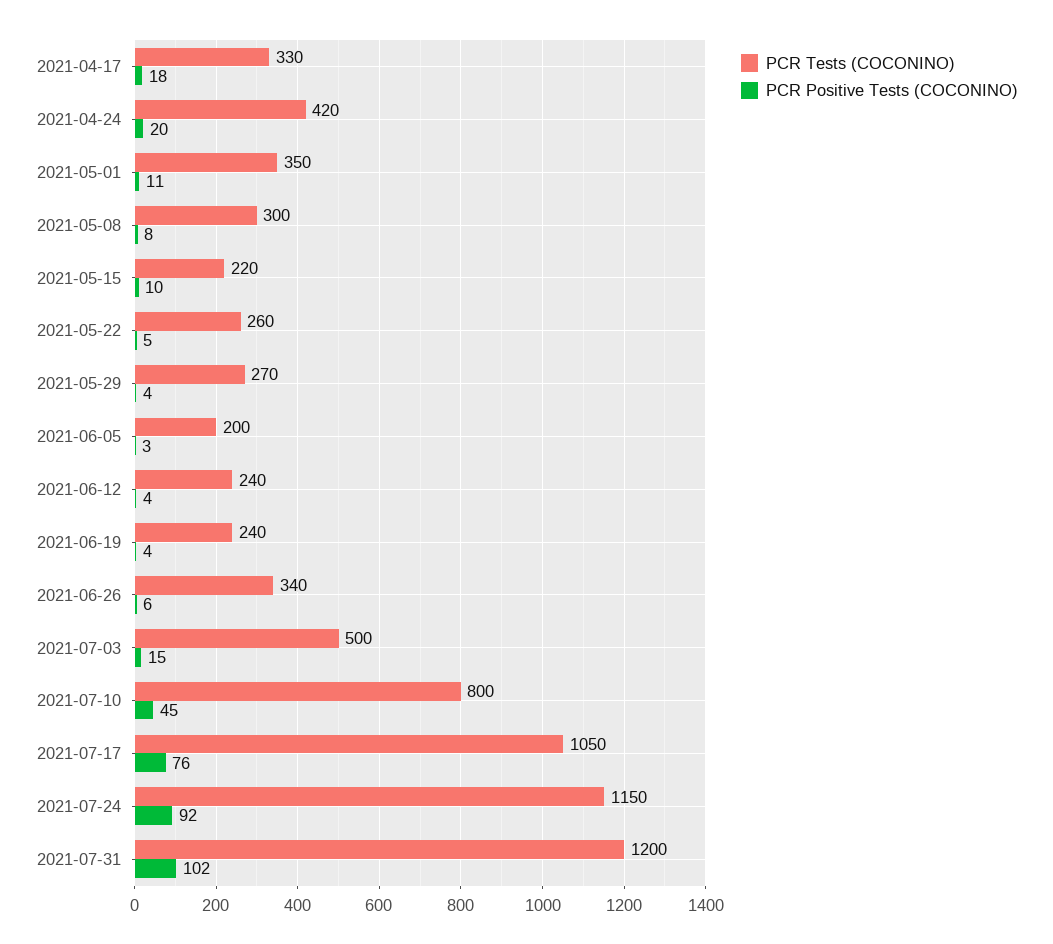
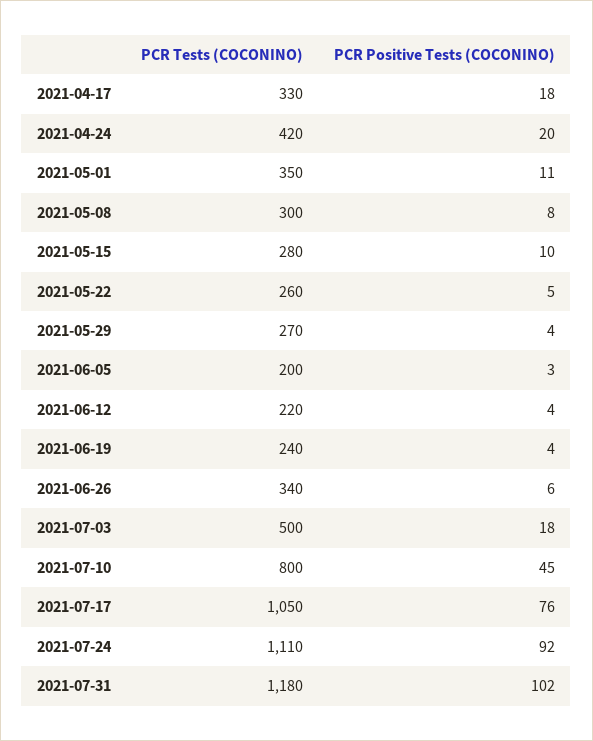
PCR Tests (COCONINO), 2021-05-15: 220 -> 280
PCR Tests (COCONINO), 2021-06-12: 240 -> 220
PCR Positive Tests (COCONINO), 2021-07-03: 15 -> 18
PCR Tests (COCONINO), 2021-07-24: 1150 -> 1110
PCR Tests (COCONINO), 2021-07-31: 1200 -> 1180

